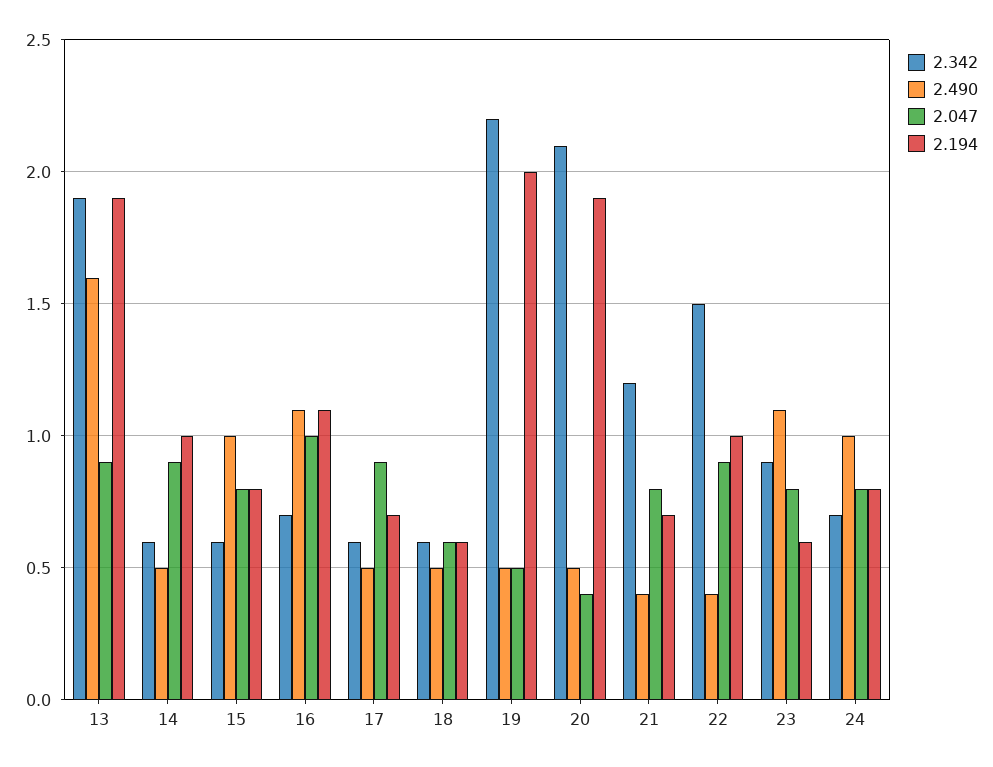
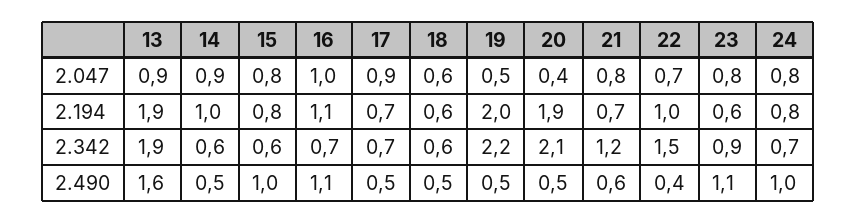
2.342, 17: 0.6 -> 0.7
2.490, 21: 0.4 -> 0.6
2.047, 22: 0.9 -> 0.7

